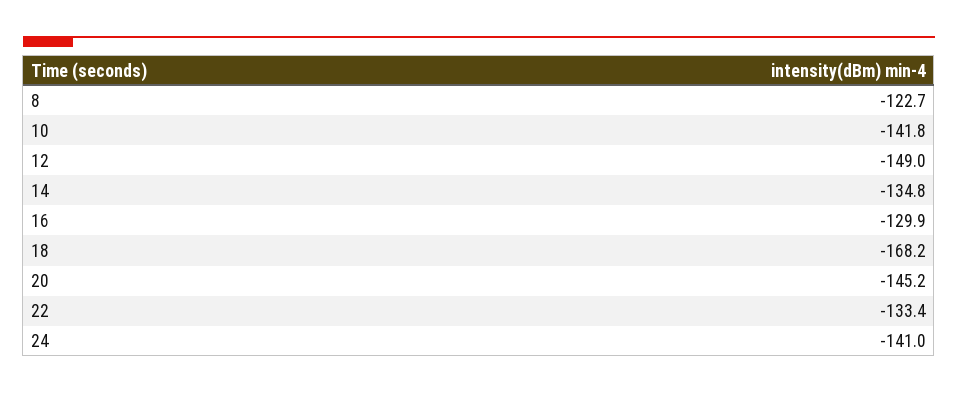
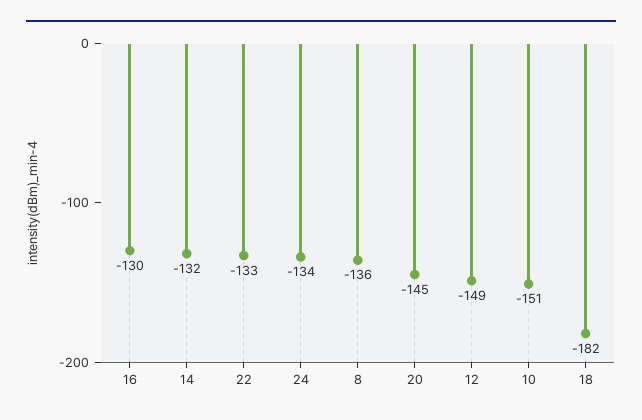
8: -122.7 -> -136
10: -141.8 -> -151
14: -134.8 -> -132
18: -168.2 -> -182
24: -141 -> -134

